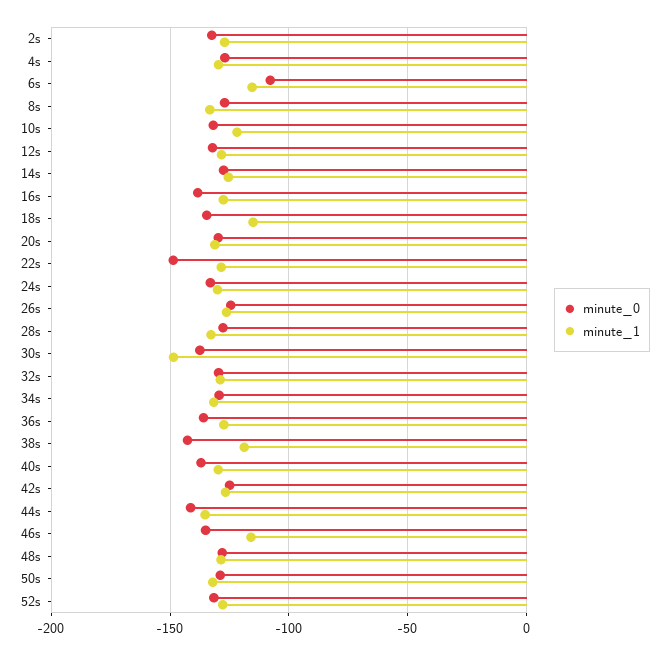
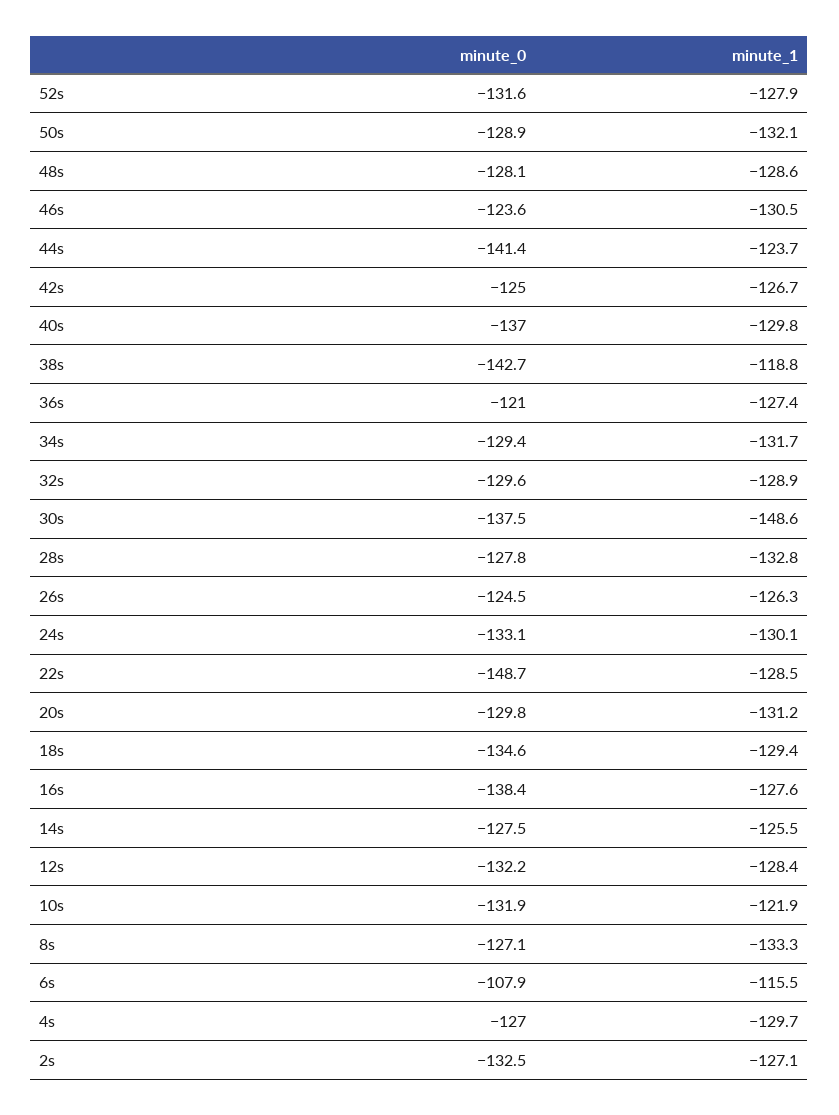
minute_1, 18s: -115 -> -129.4
minute_0, 36s: -135 -> -121
minute_1, 44s: -135 -> -123.7
minute_0, 46s: -135 -> -123.6
minute_1, 46s: -115 -> -130.5

